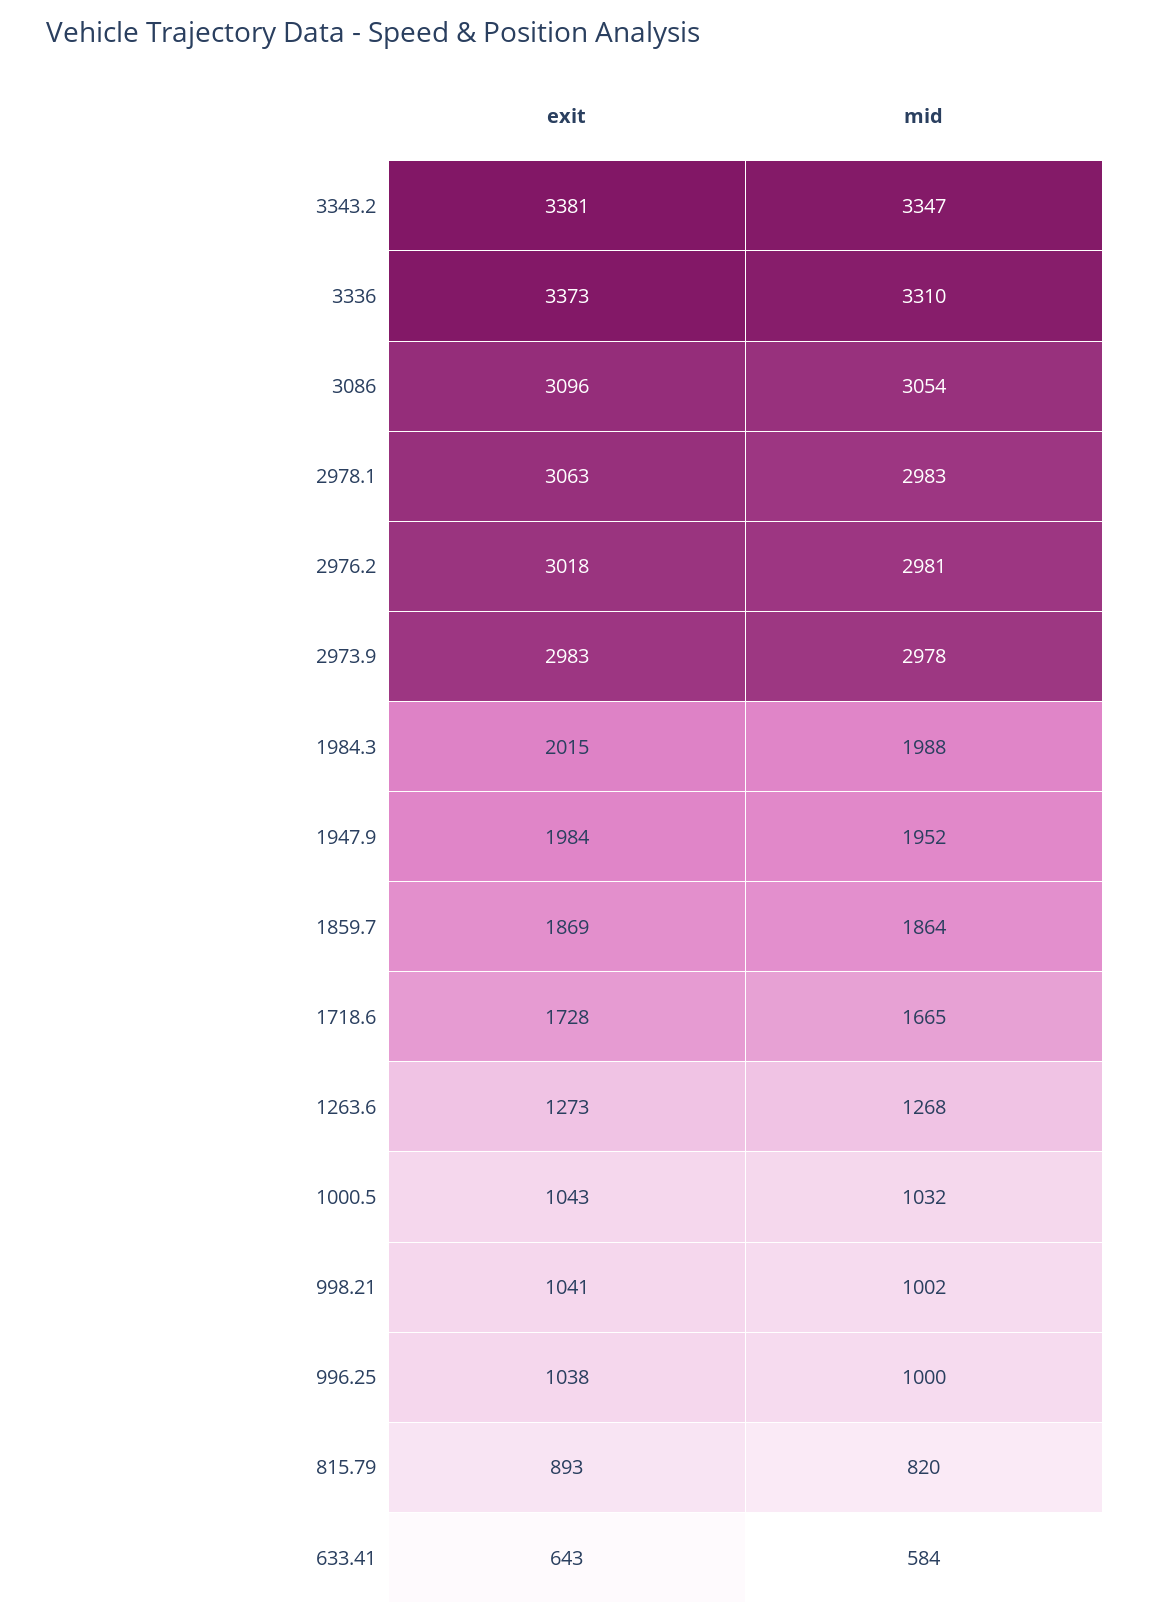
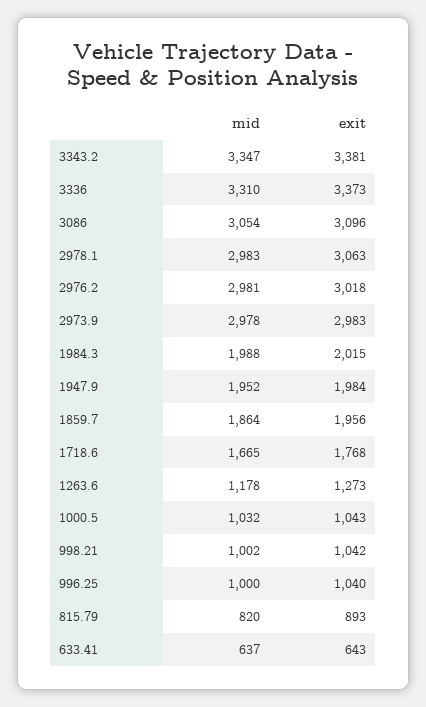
exit, 1859.7: 1869 -> 1956
exit, 1718.6: 1728 -> 1768
mid, 1263.6: 1268 -> 1178
exit, 998.21: 1041 -> 1042
exit, 996.25: 1038 -> 1040
mid, 633.41: 584 -> 637

